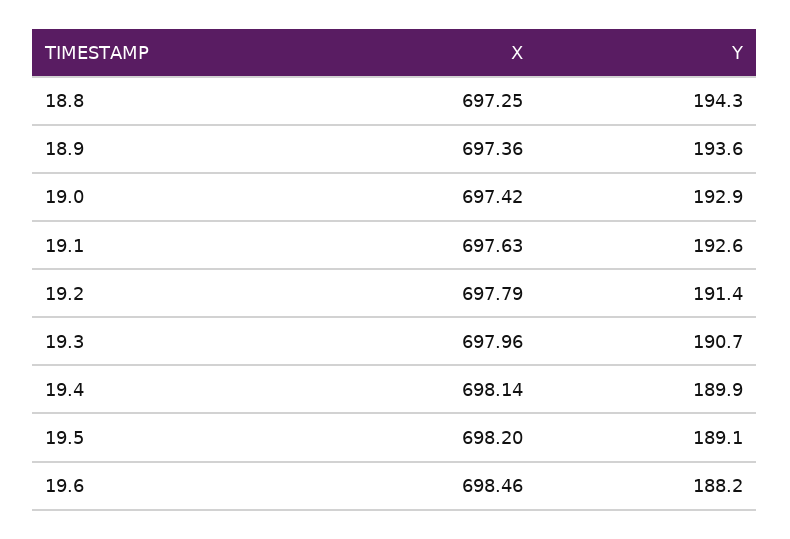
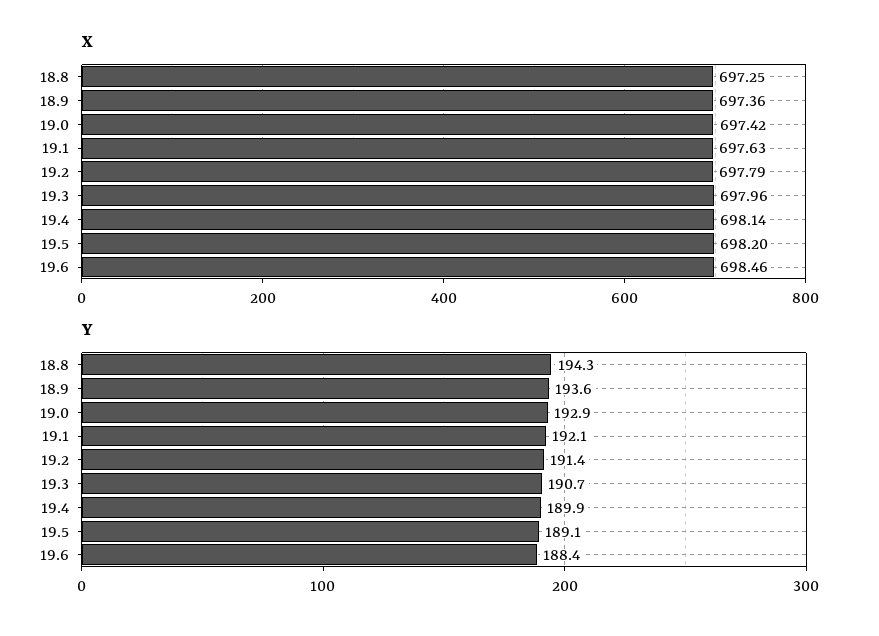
Y, 19.1: 192.6 -> 192.1
Y, 19.6: 188.2 -> 188.4

